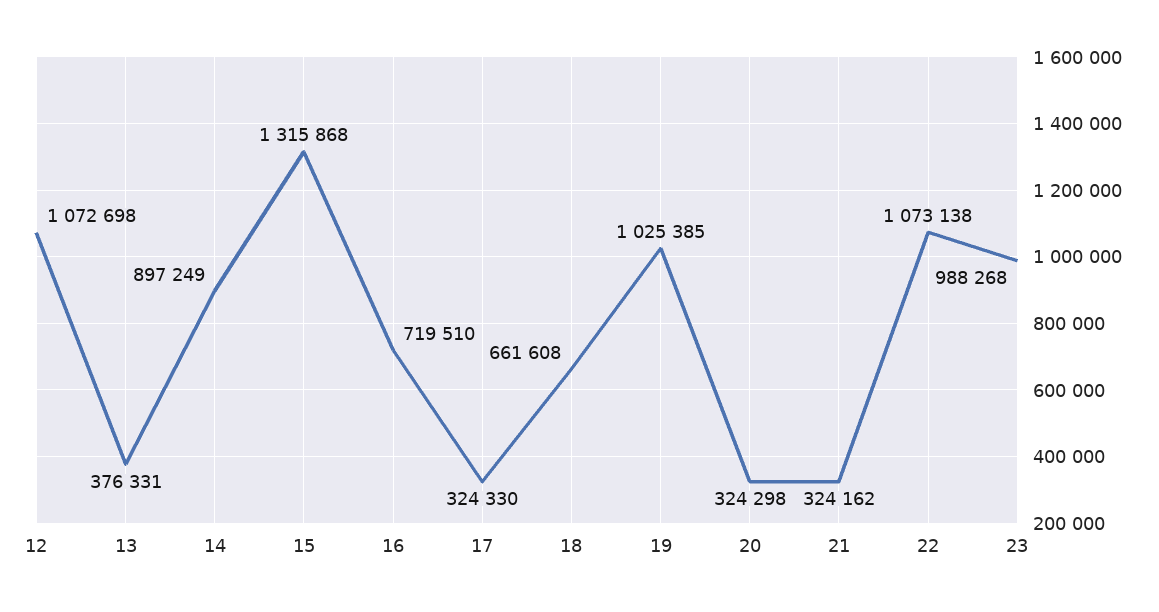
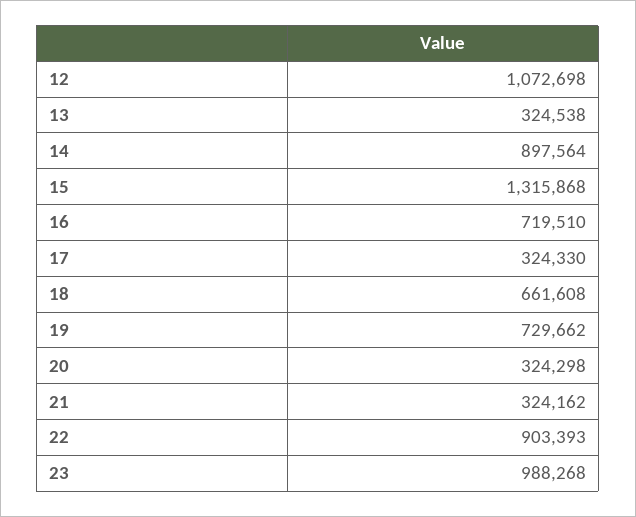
13: 376331 -> 324538
14: 897249 -> 897564
19: 1025385 -> 729662
22: 1073138 -> 903393

